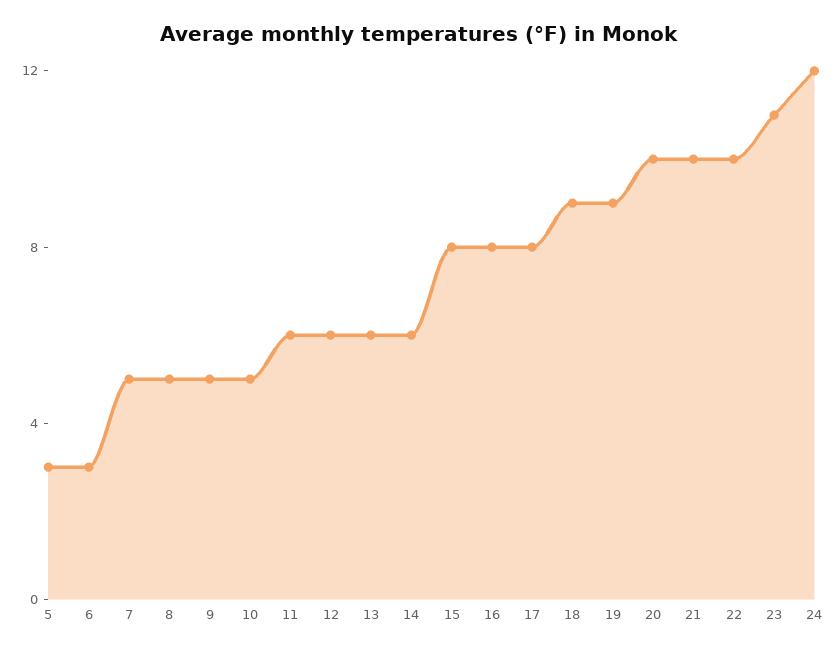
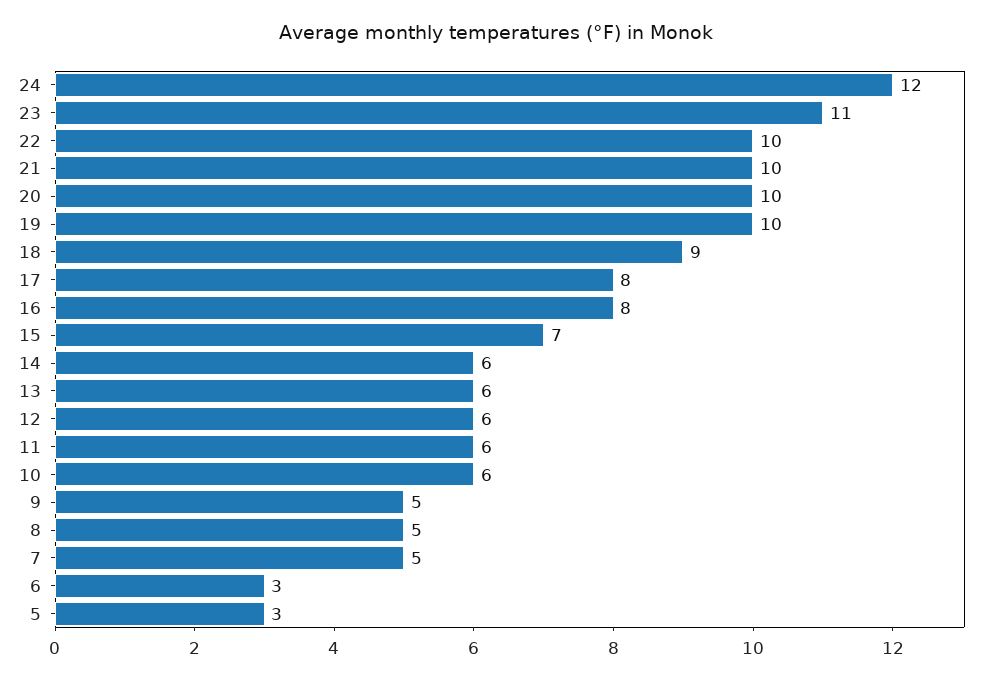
10: 5 -> 6
15: 8 -> 7
19: 9 -> 10

